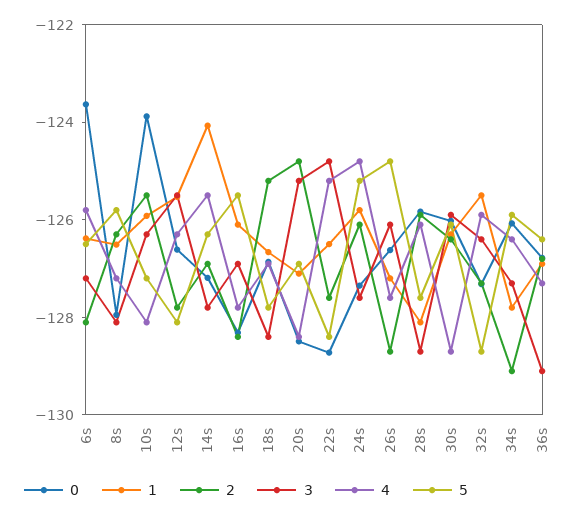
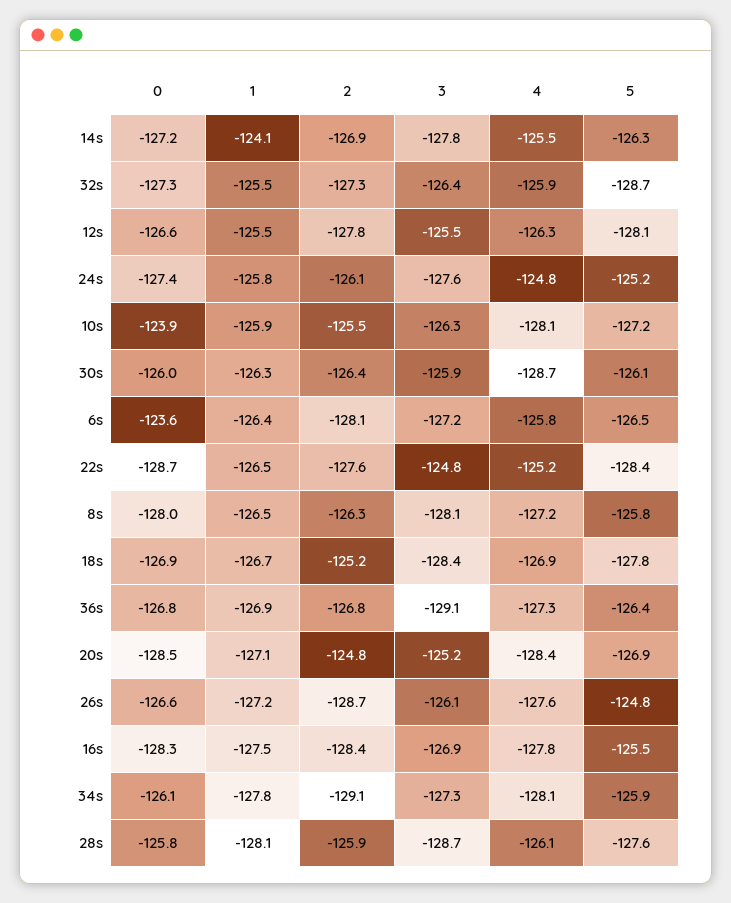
1, 16s: -126 -> -127.5
4, 34s: -126.5 -> -128.1

